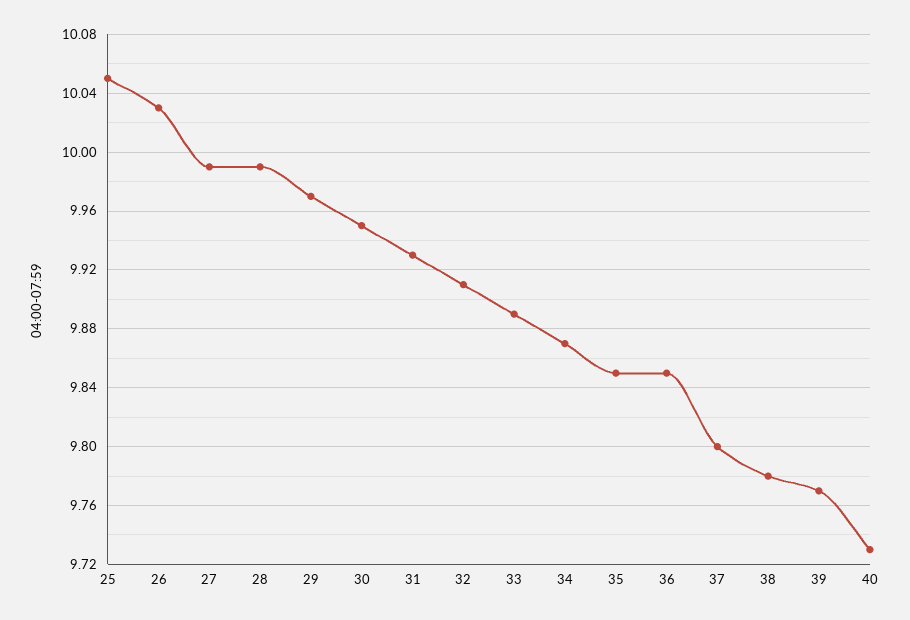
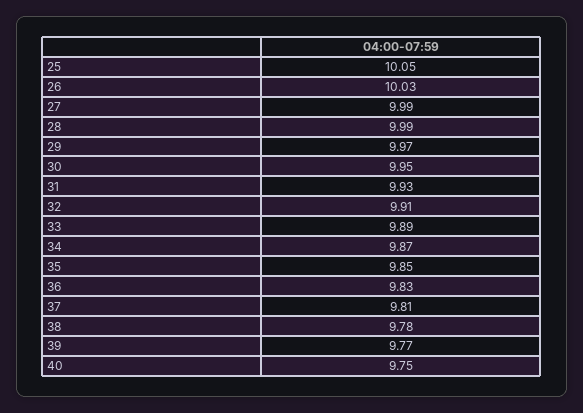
36: 9.85 -> 9.83
37: 9.8 -> 9.81
40: 9.73 -> 9.75

